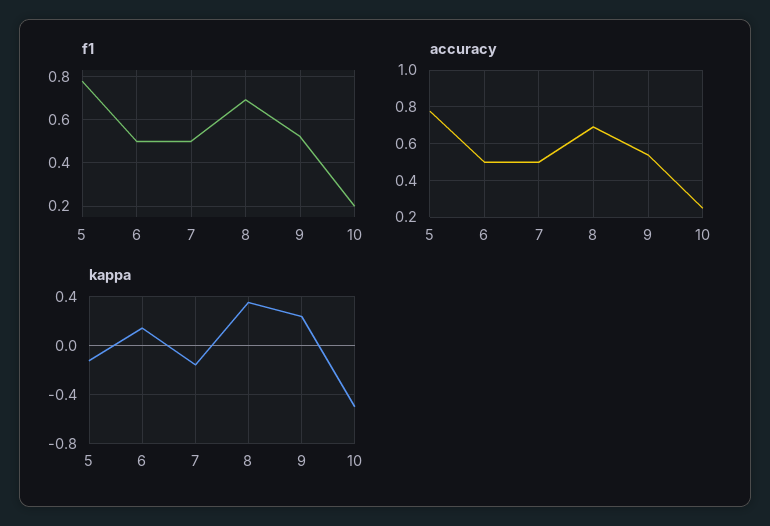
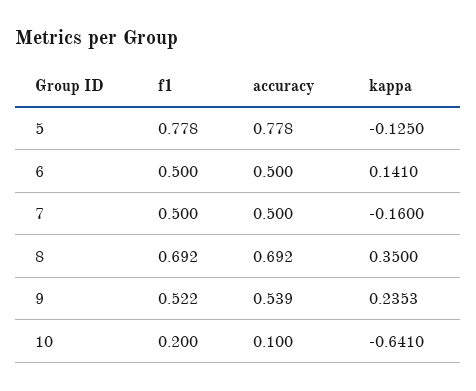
accuracy, 10: 0.25 -> 0.1
kappa, 10: -0.5 -> -0.641

